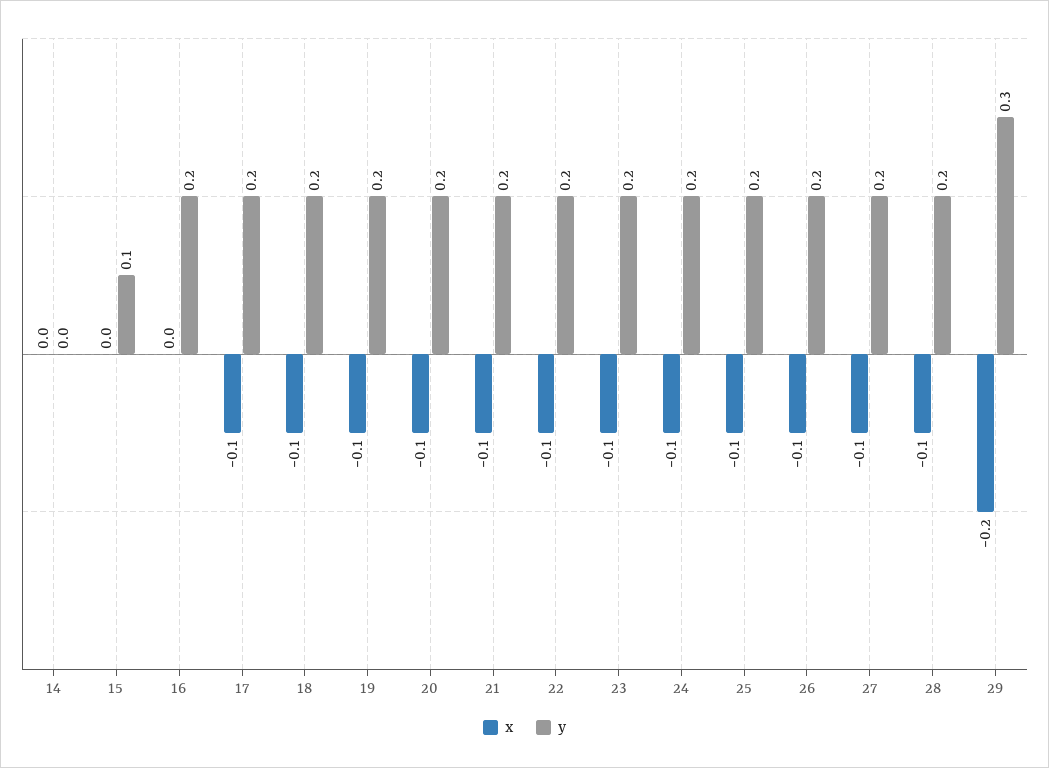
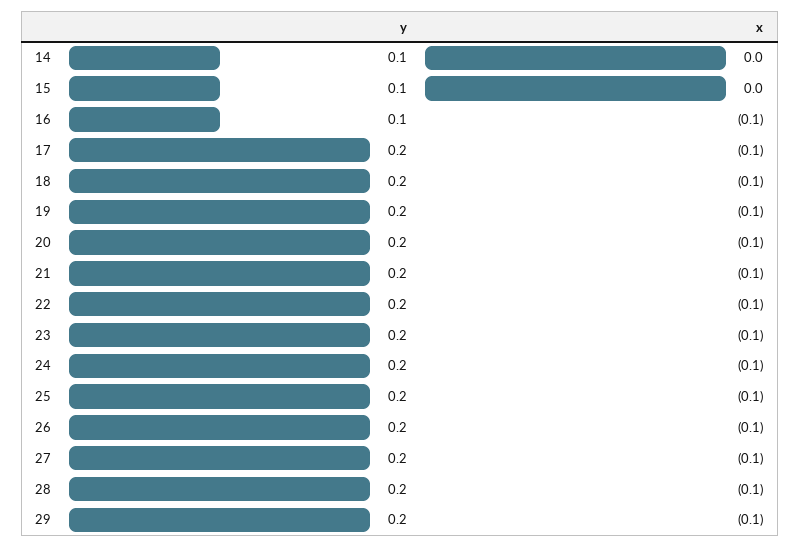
y, 14: 0 -> 0.1
x, 16: 0 -> -0.1
y, 16: 0.2 -> 0.1
x, 29: -0.2 -> -0.1
y, 29: 0.3 -> 0.2

